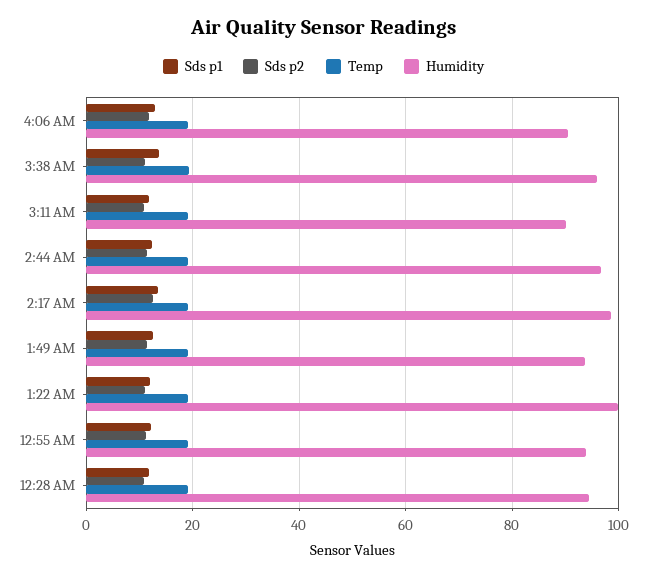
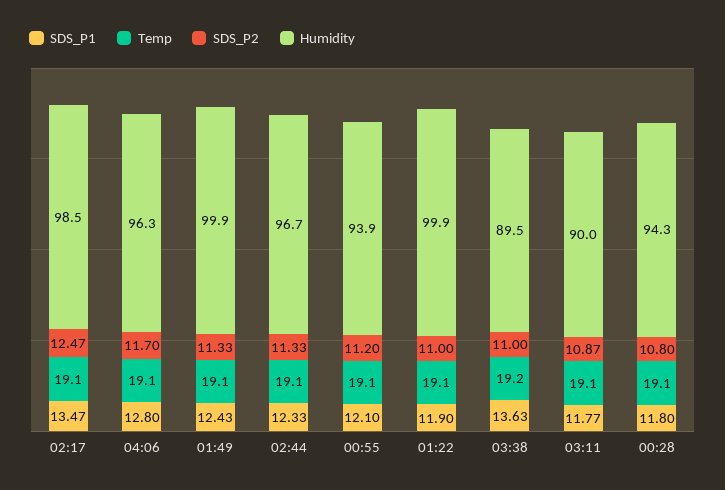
Humidity, 4:06 AM: 90 -> 96.3
Humidity, 3:38 AM: 96 -> 89.5
Humidity, 1:49 AM: 94 -> 99.9

